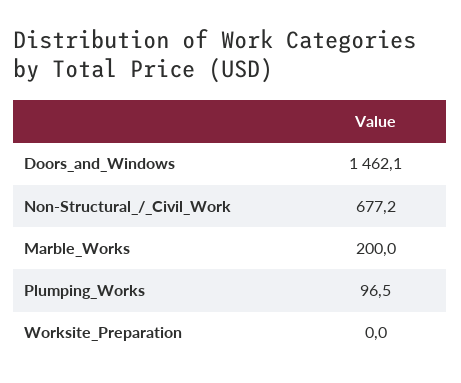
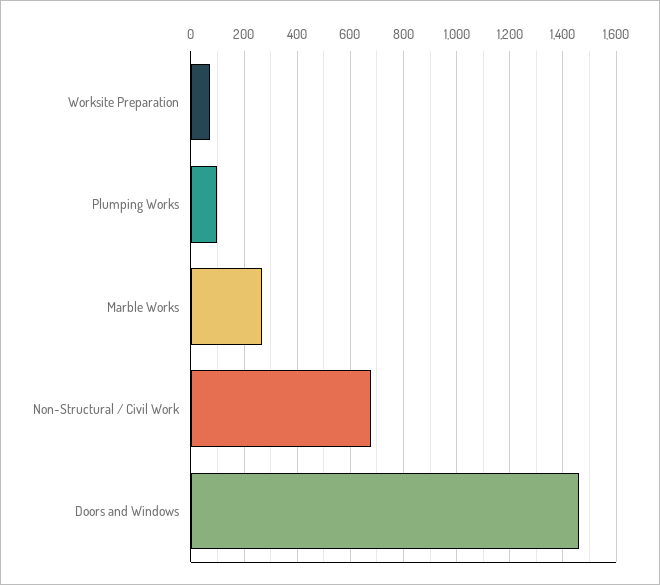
Marble_Works: 200 -> 275
Worksite_Preparation: 0 -> 75

